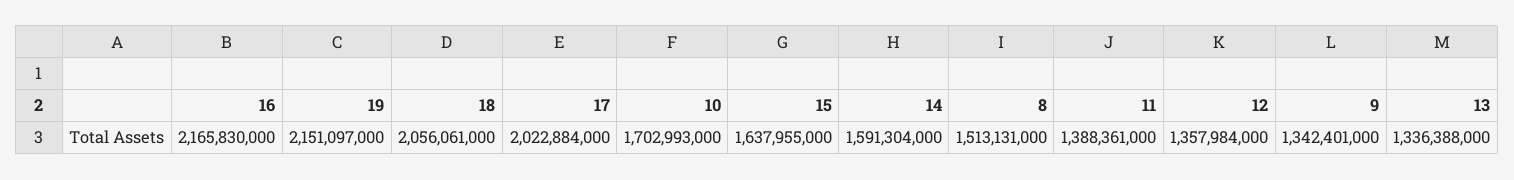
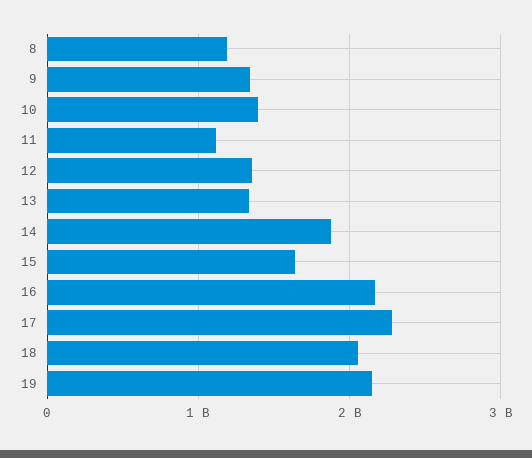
17: 2022884000 -> 2300000000
10: 1702993000 -> 1400000000
14: 1591304000 -> 1900000000
8: 1513131000 -> 1200000000
11: 1388361000 -> 1100000000

